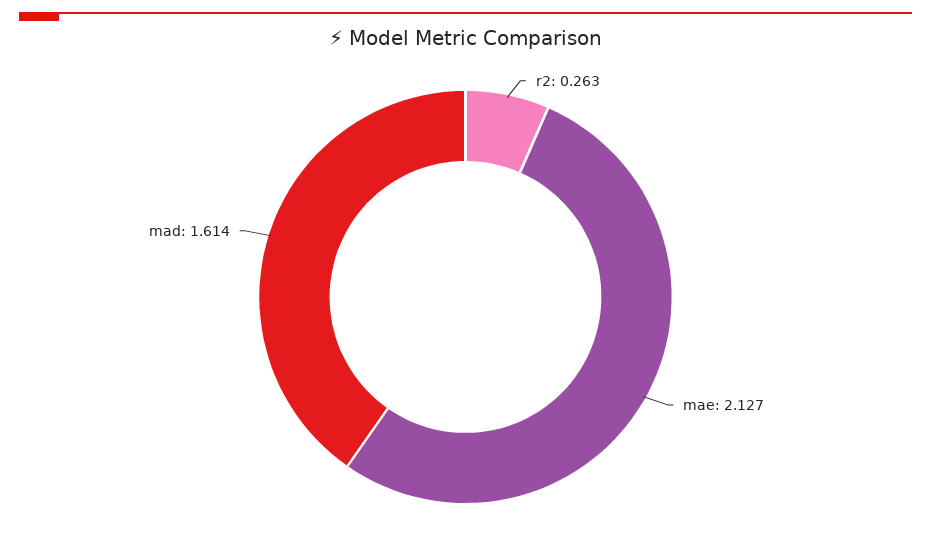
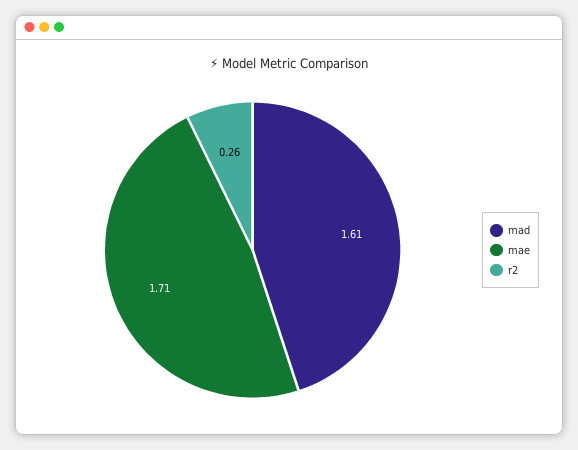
mae: 2.127 -> 1.71

